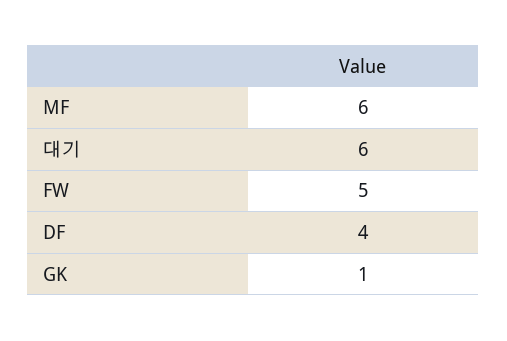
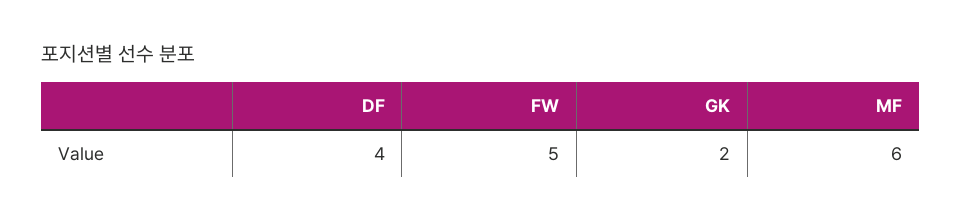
대기: 6 -> none
GK: 1 -> 2

